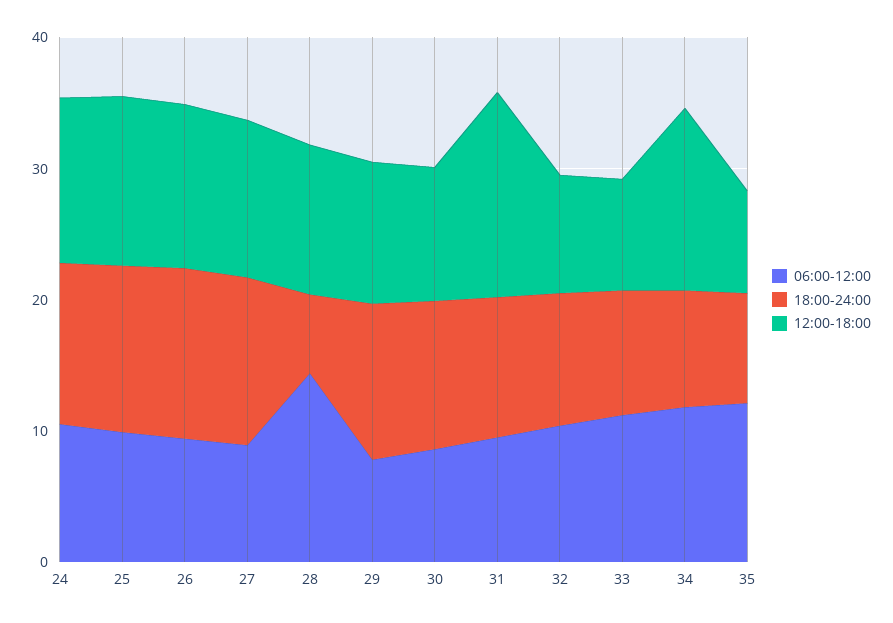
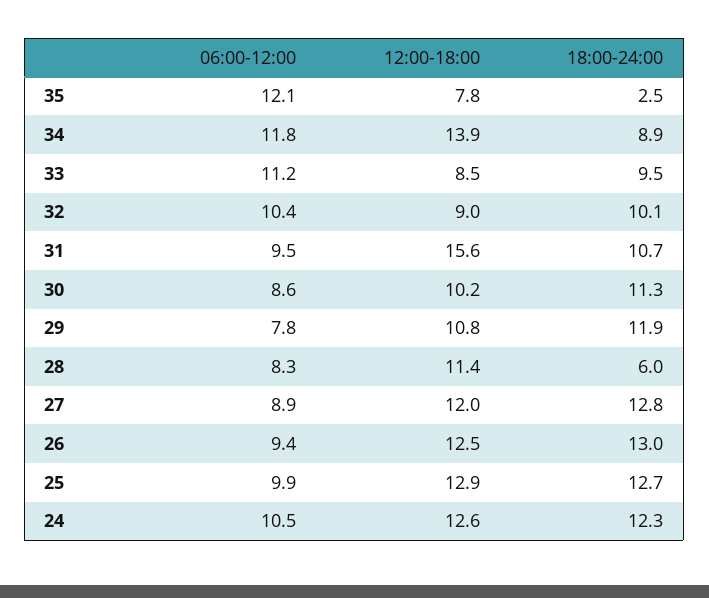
06:00-12:00, 28: 14 -> 8.3
18:00-24:00, 35: 8 -> 2.5

